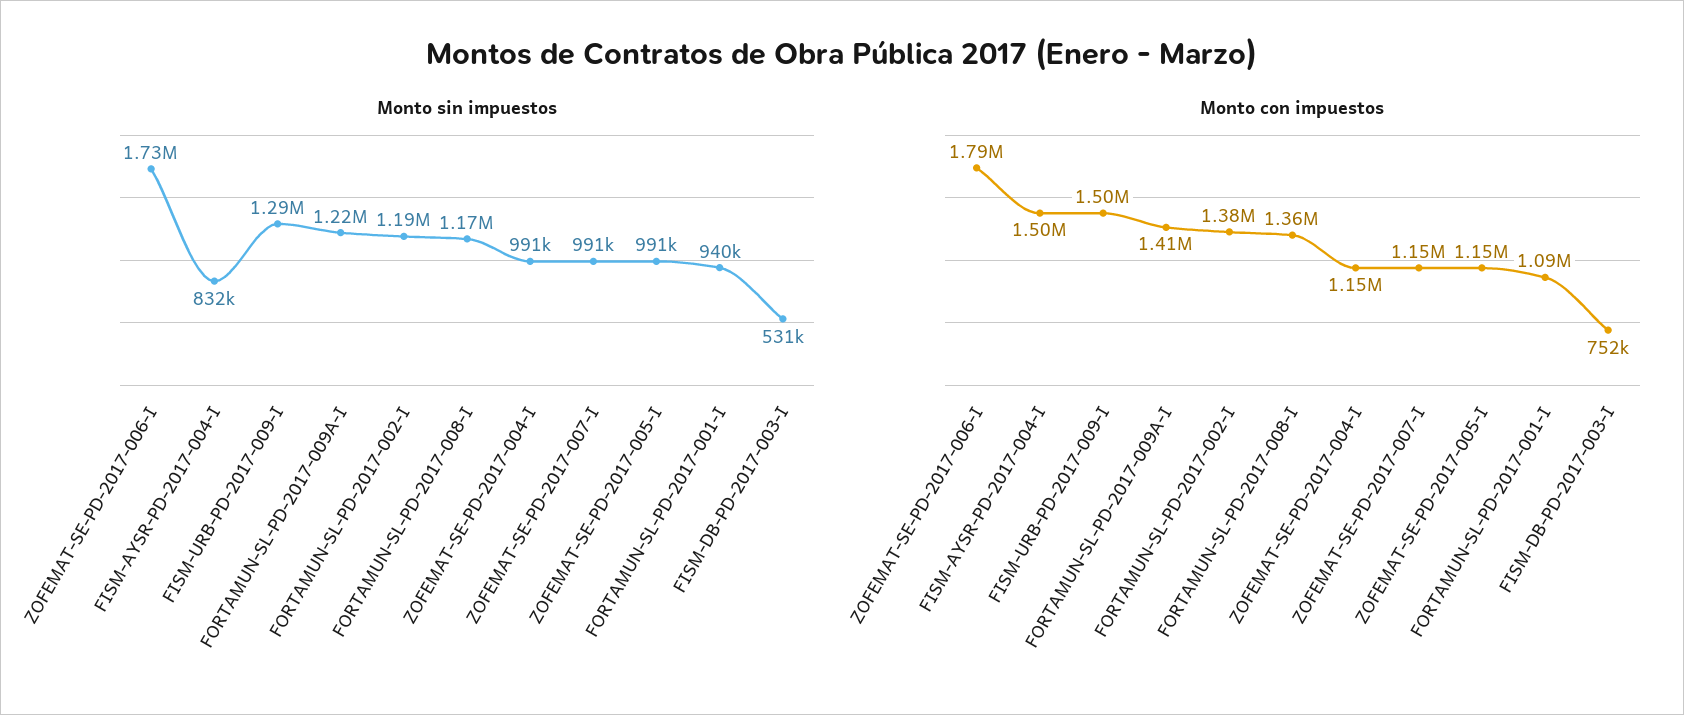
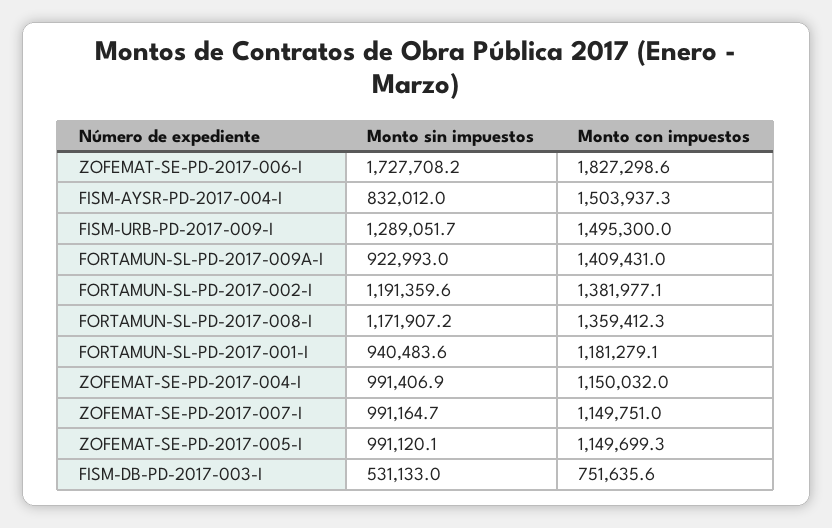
Monto sin impuestos, FORTAMUN-SL-PD-2017-009A-I: 1220000 -> 922993
Monto con impuestos, ZOFEMAT-SE-PD-2017-006-I: 1790000 -> 1827298.6
Monto con impuestos, FORTAMUN-SL-PD-2017-001-I: 1090000 -> 1181279.1

